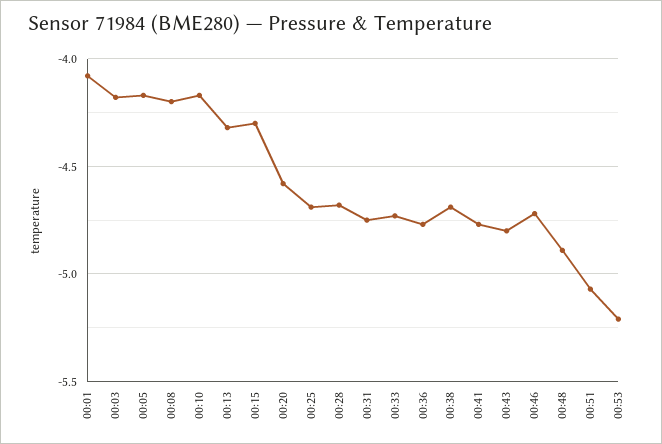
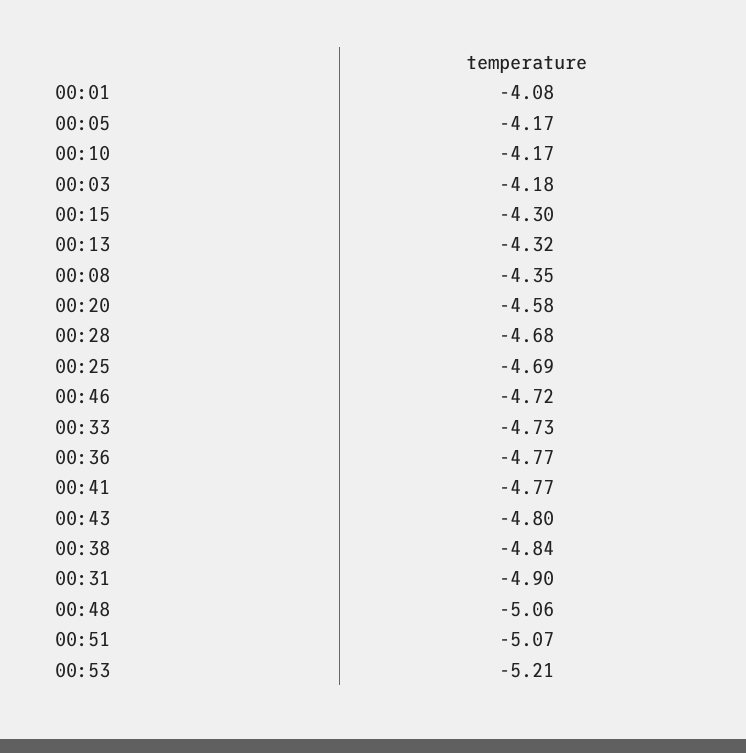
00:08: -4.2 -> -4.35
00:31: -4.75 -> -4.9
00:38: -4.7 -> -4.84
00:48: -4.9 -> -5.06

